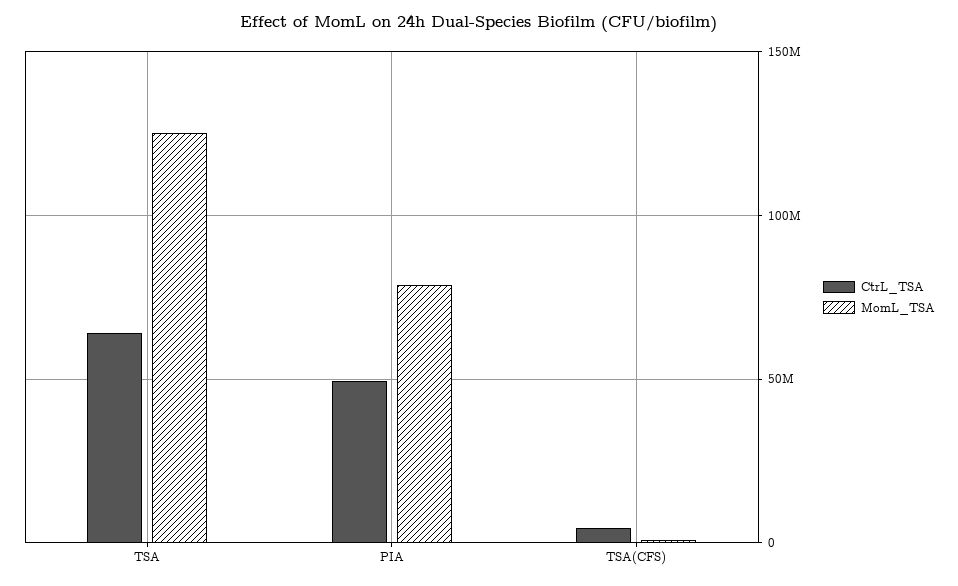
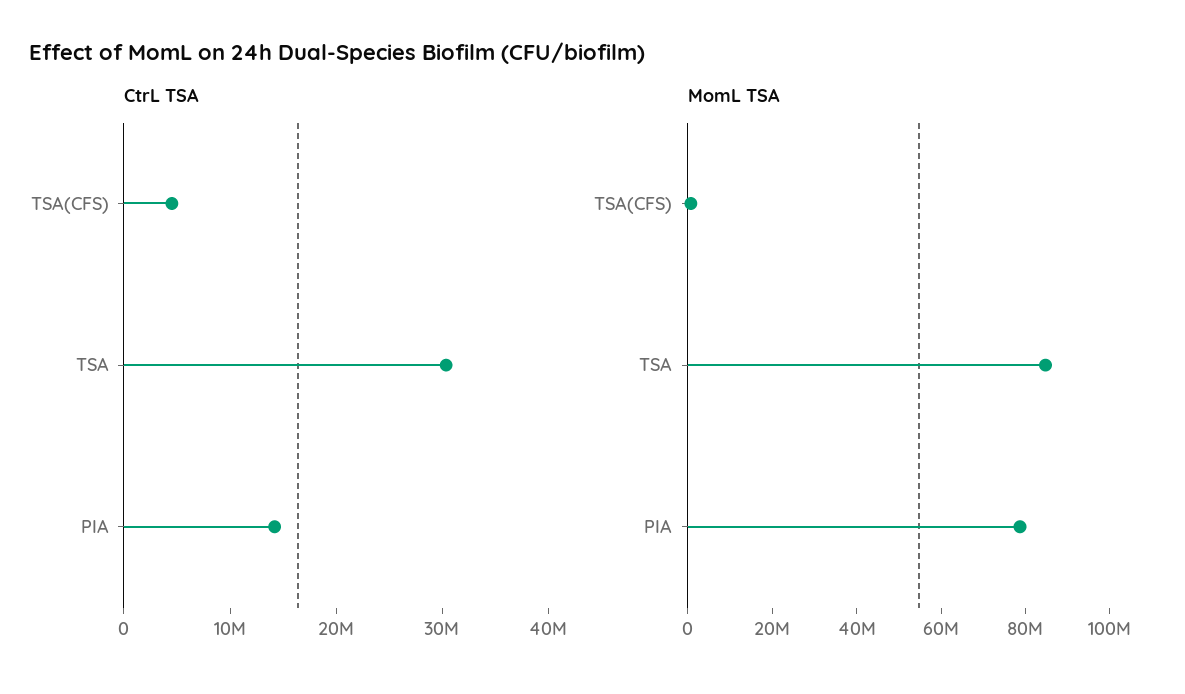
CtrL_TSA, TSA: 65000000 -> 30000000
MomL_TSA, TSA: 125000000 -> 85000000
CtrL_TSA, PIA: 50000000 -> 14000000

